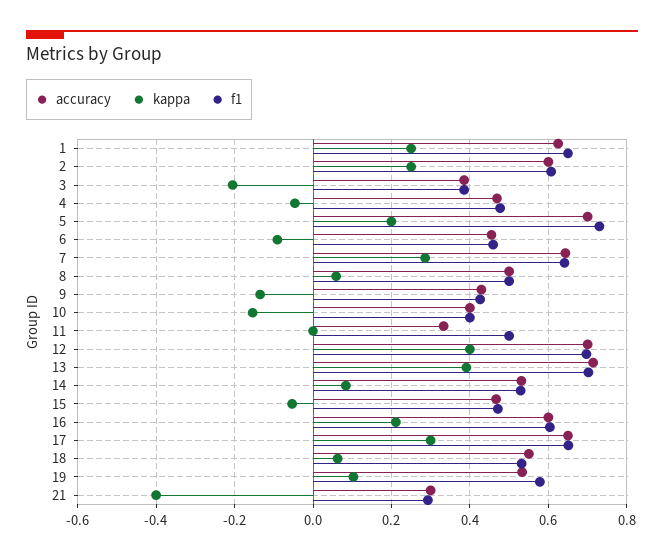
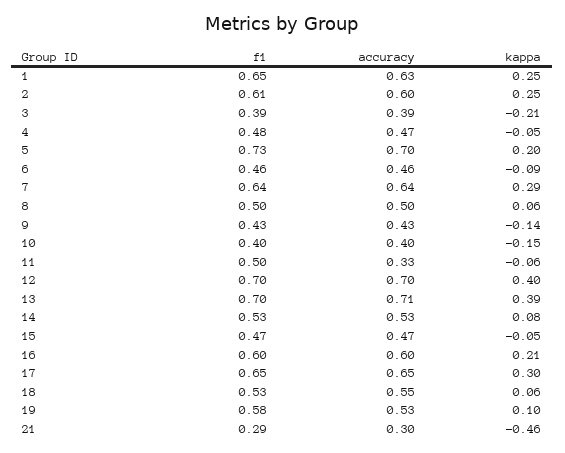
kappa, 11: 0 -> -0.06
kappa, 21: -0.4 -> -0.46

